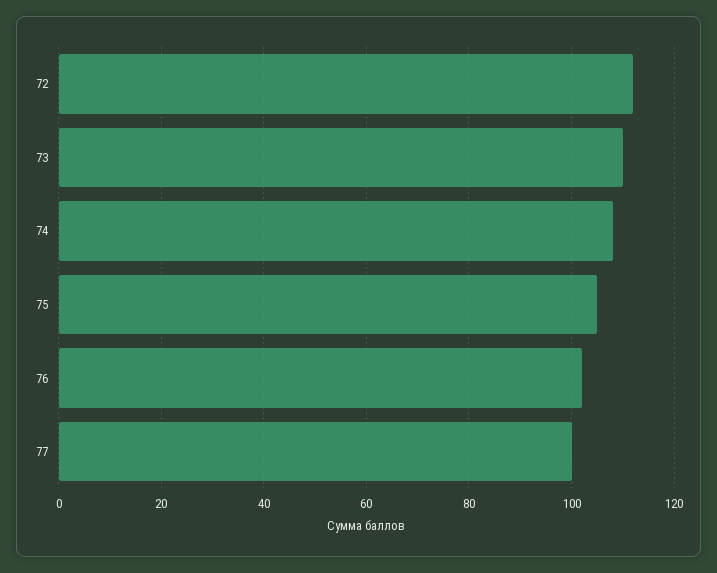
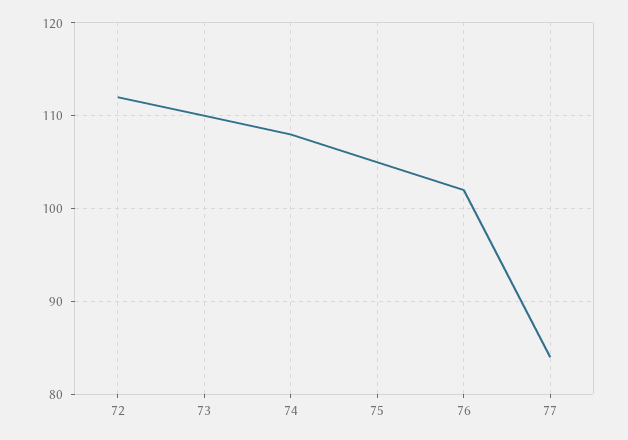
77: 100 -> 84

